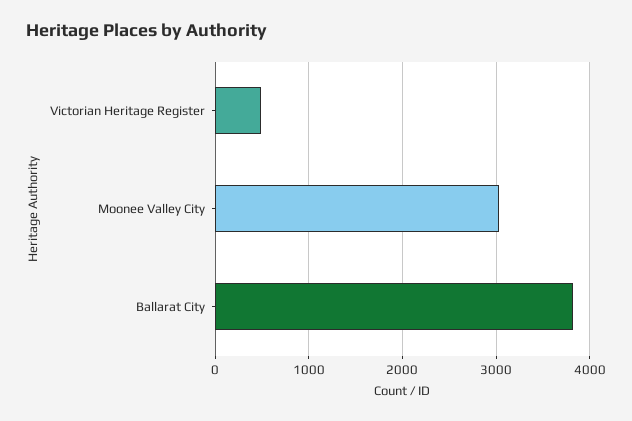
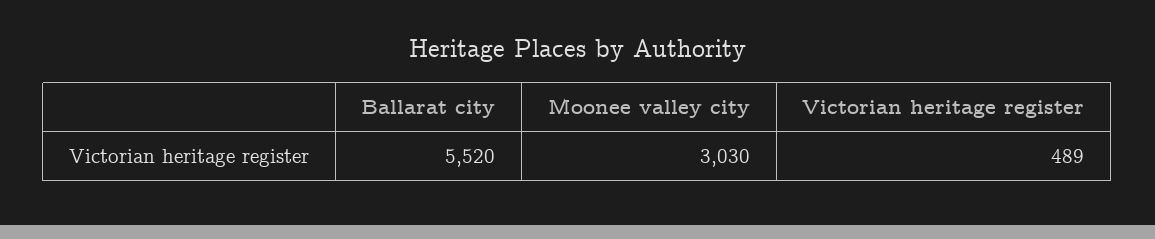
Ballarat City: 3800 -> 5520

